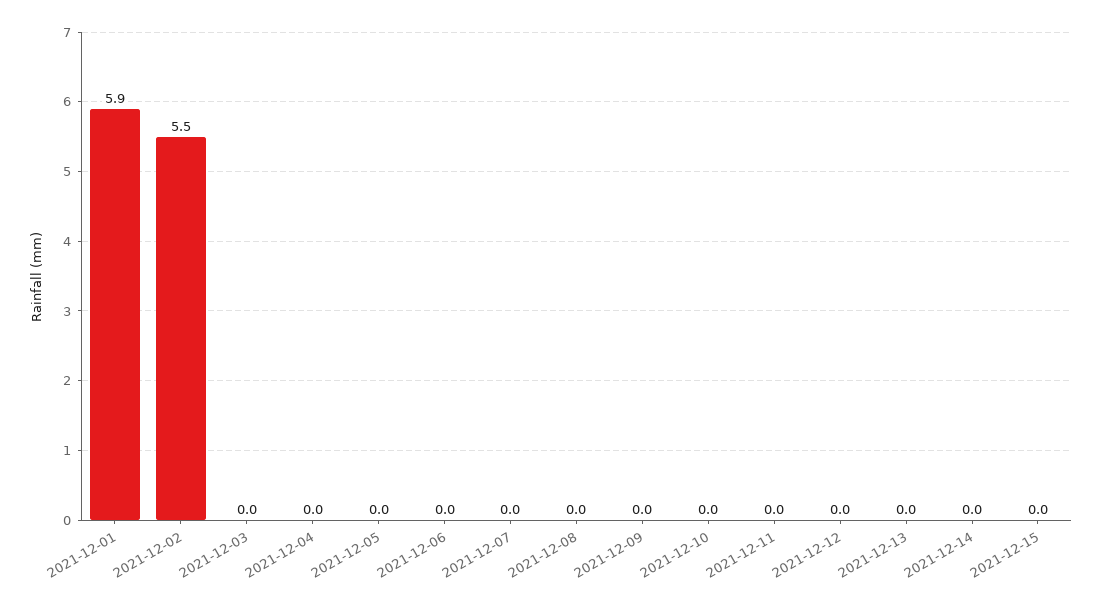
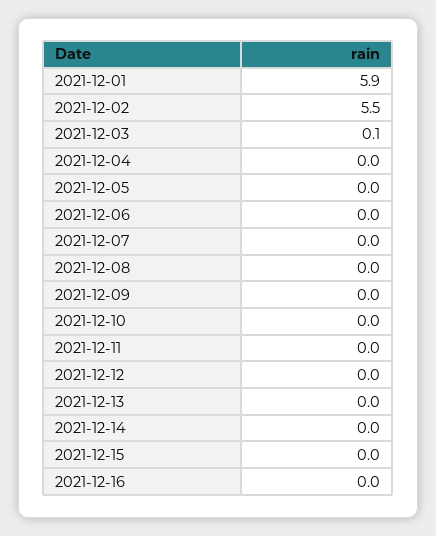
2021-12-03: 0 -> 0.1
2021-12-16: none -> 0

